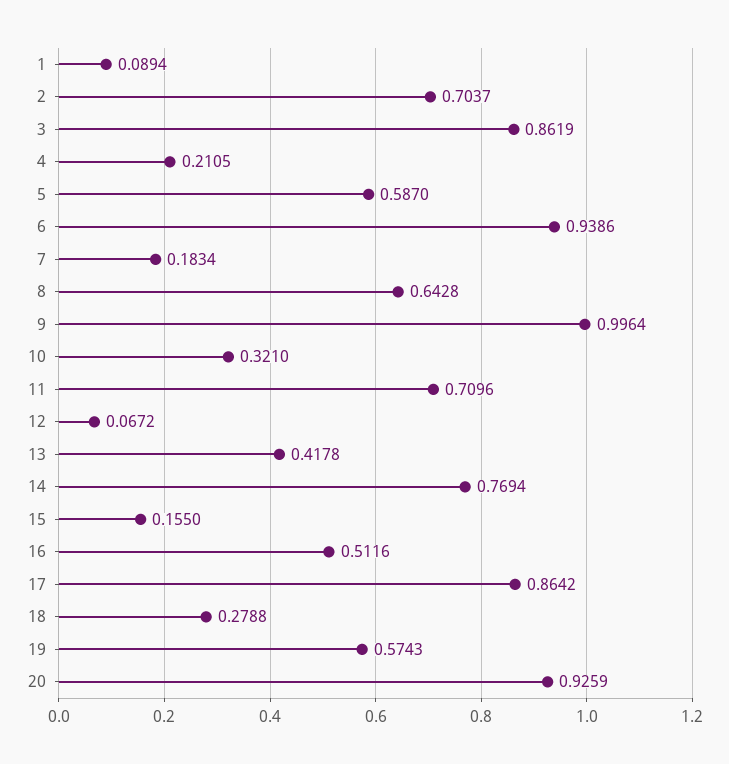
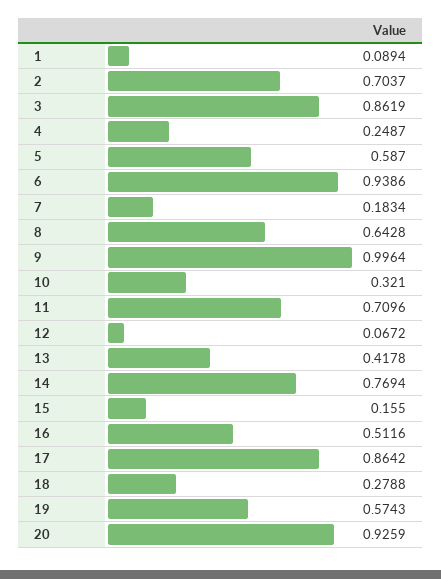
4: 0.2105 -> 0.2487

